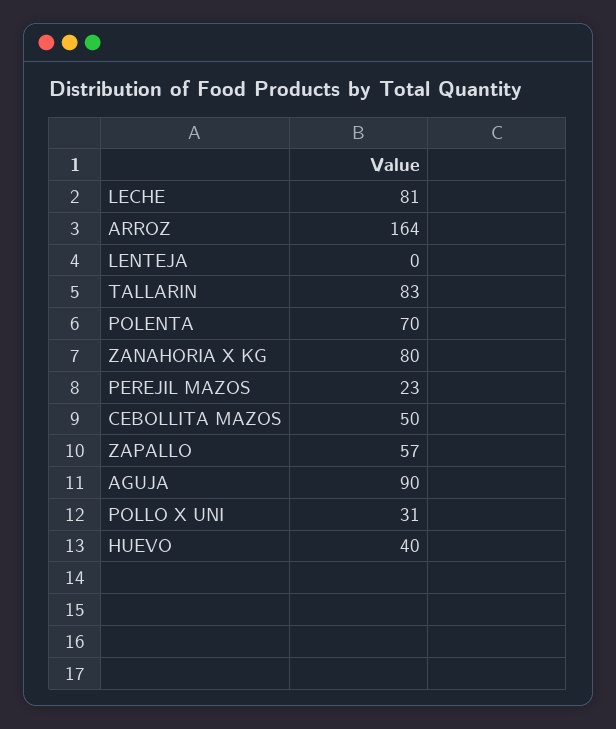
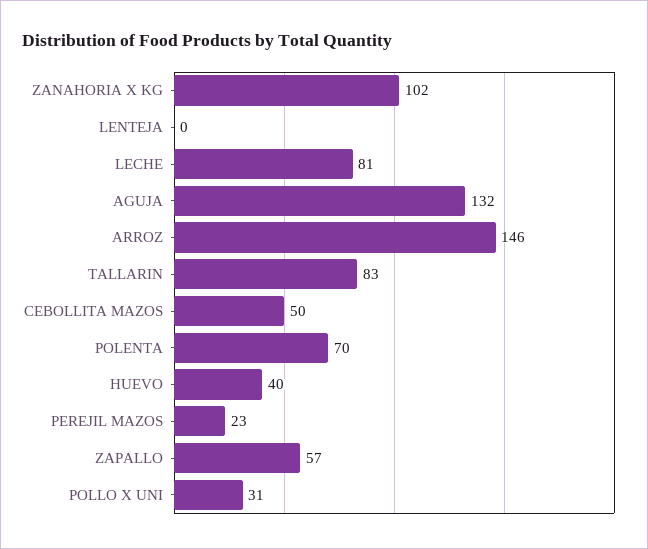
ARROZ: 164 -> 146
ZANAHORIA X KG: 80 -> 102
AGUJA: 90 -> 132

